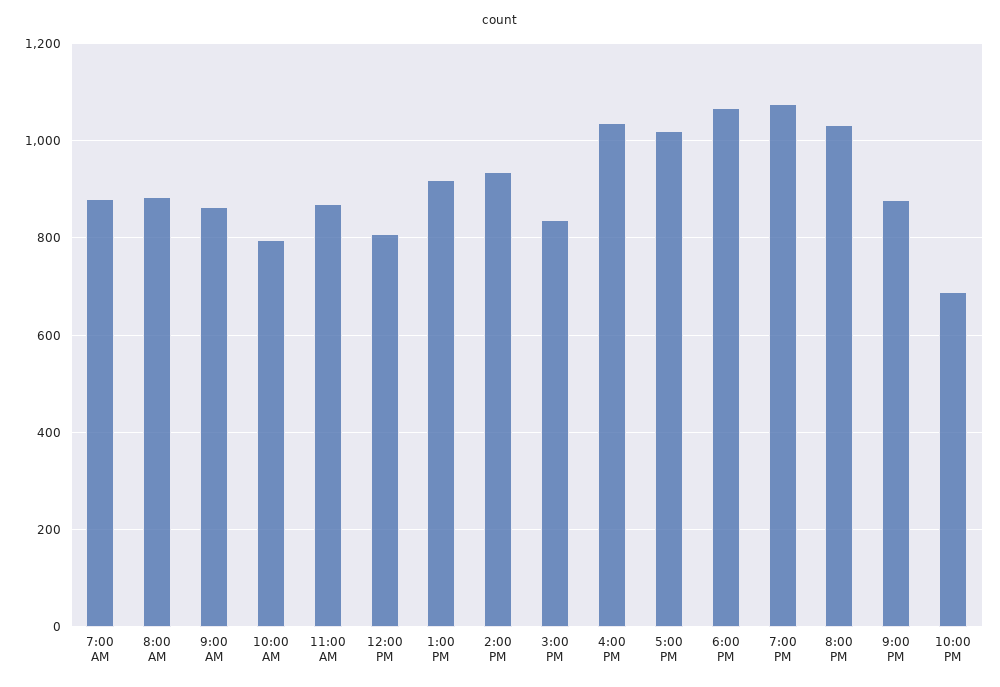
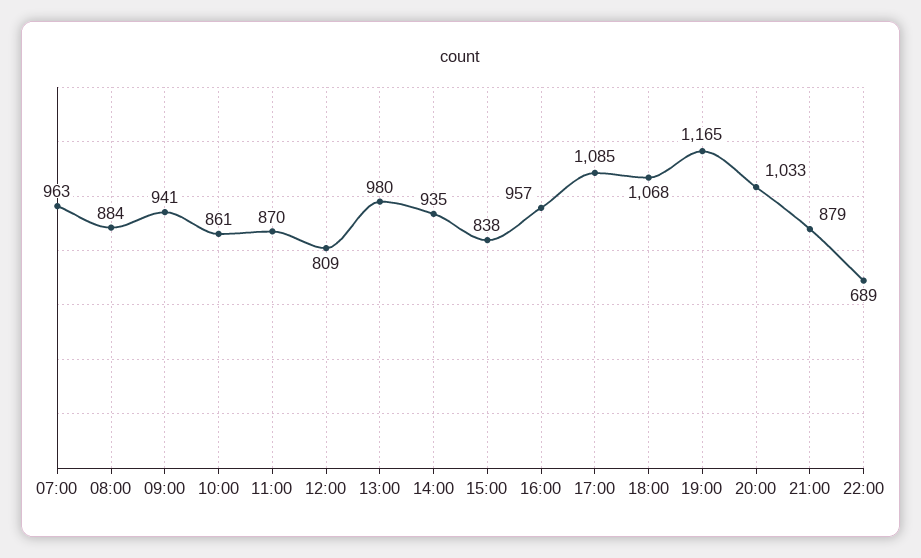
7:00 AM: 880 -> 963
9:00 AM: 860 -> 941
10:00 AM: 800 -> 861
1:00 PM: 920 -> 980
4:00 PM: 1040 -> 957
5:00 PM: 1020 -> 1085
7:00 PM: 1080 -> 1165

